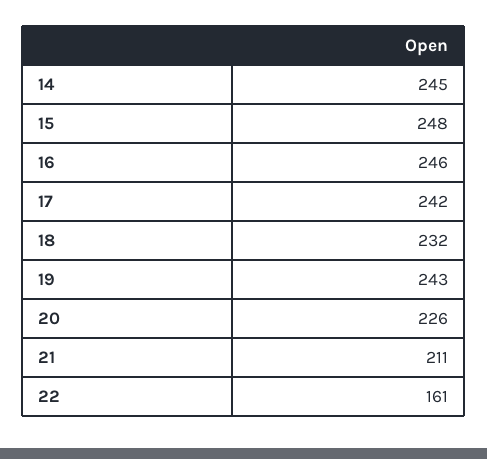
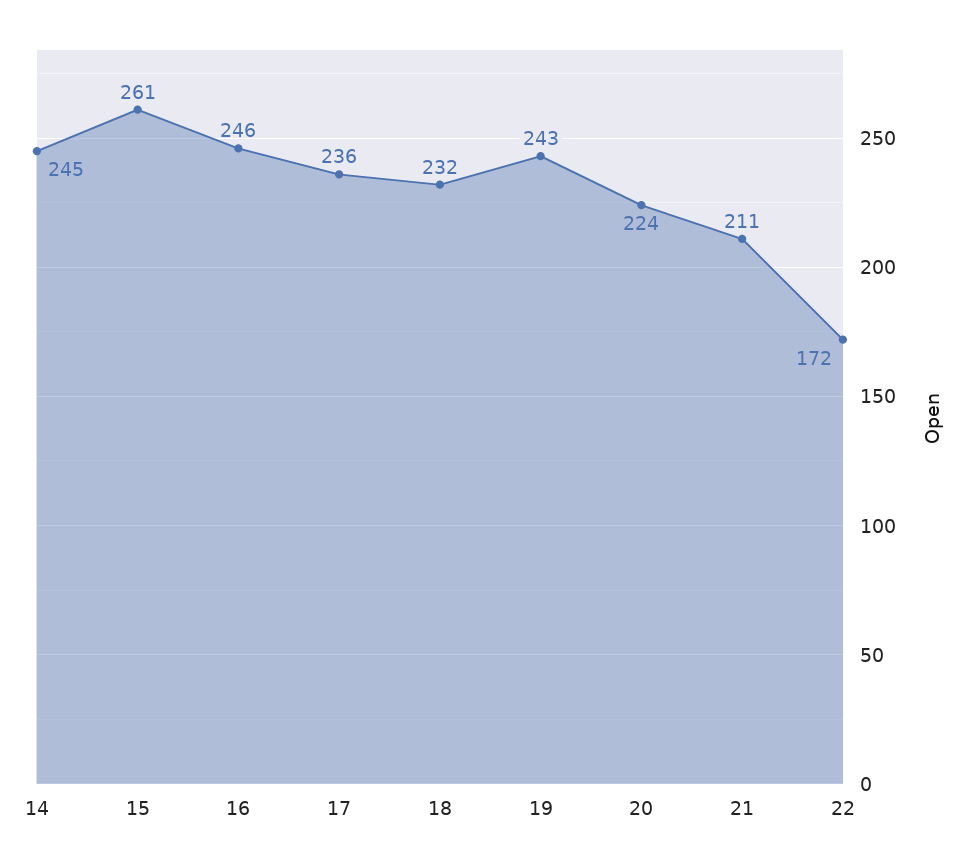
15: 248 -> 261
17: 242 -> 236
20: 226 -> 224
22: 161 -> 172

